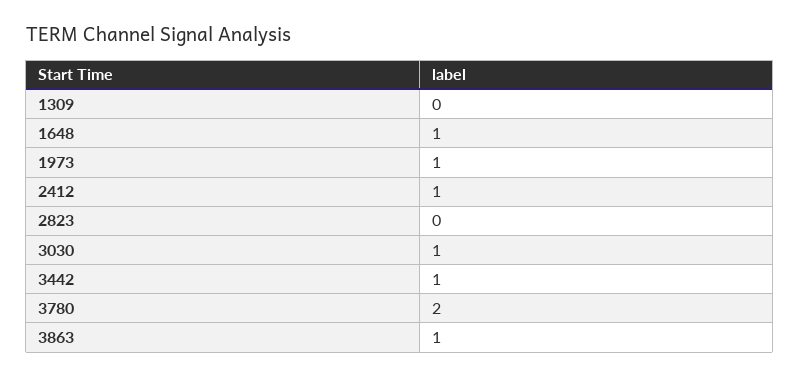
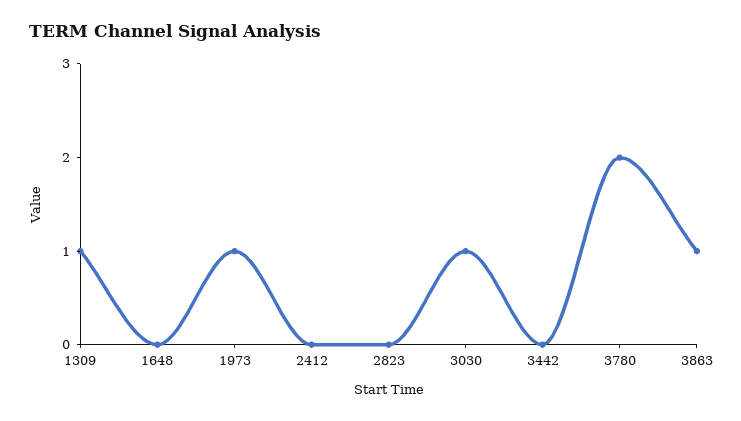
1309: 0 -> 1
1648: 1 -> 0
2412: 1 -> 0
3442: 1 -> 0

